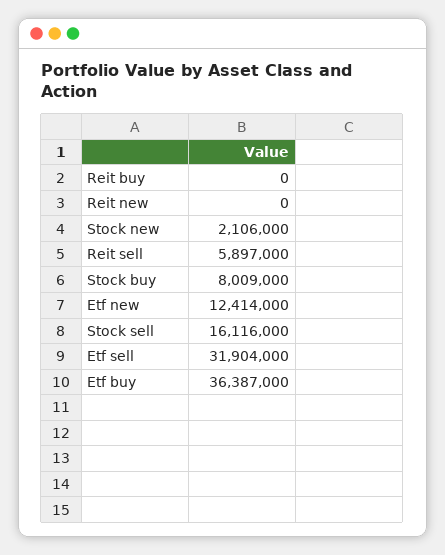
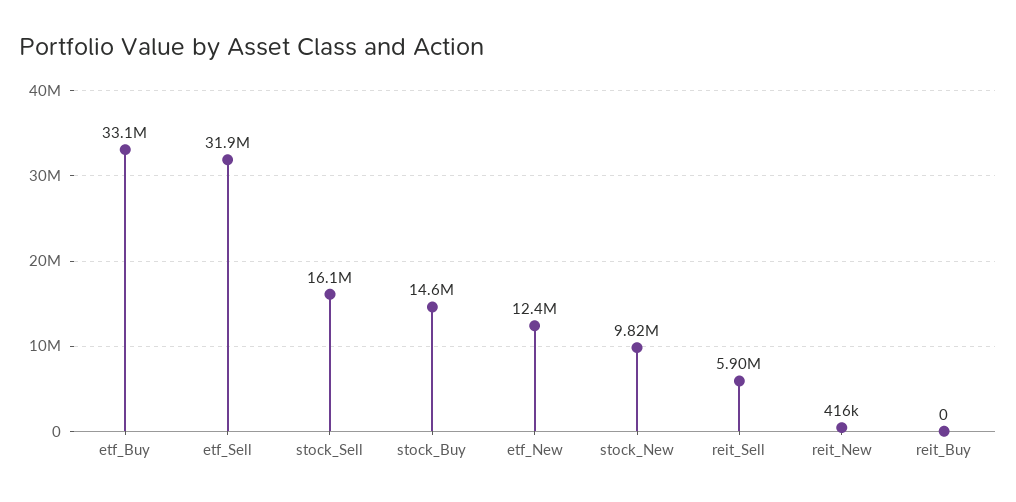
Reit new: 0 -> 416000
Stock new: 2106000 -> 9820000
Stock buy: 8009000 -> 14600000
Etf buy: 36387000 -> 33100000

